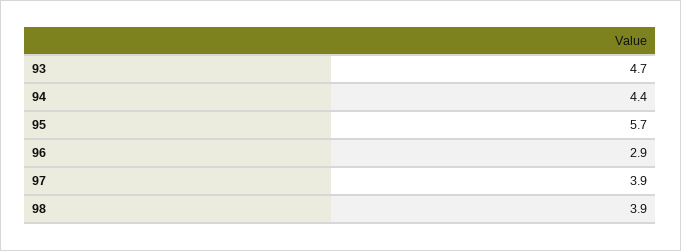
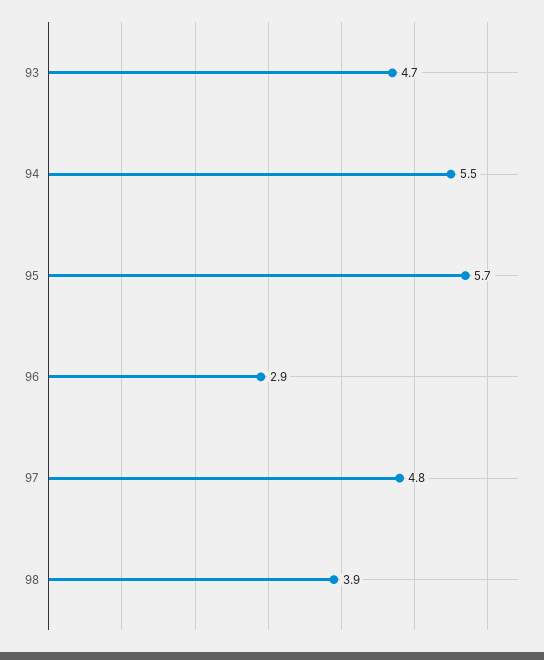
94: 4.4 -> 5.5
97: 3.9 -> 4.8

